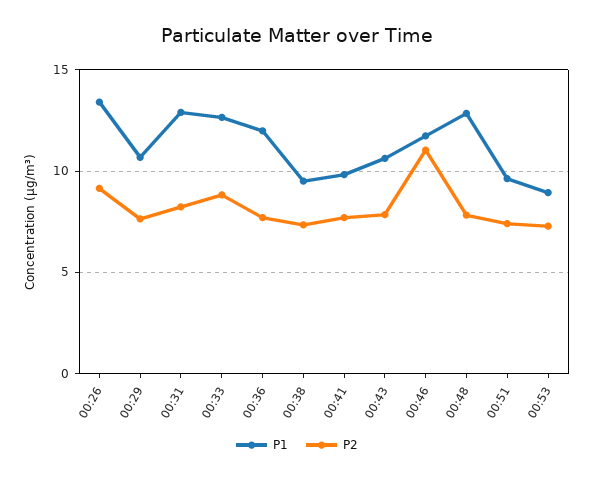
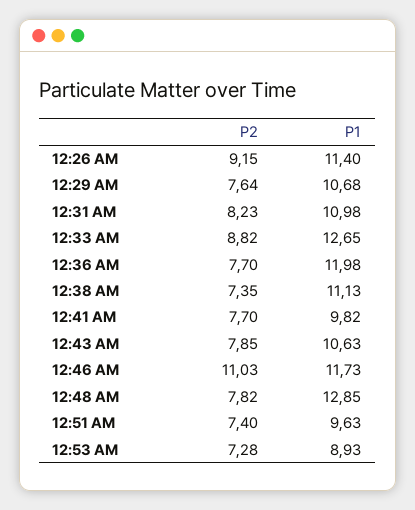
P1, 00:26: 13.5 -> 11.4
P1, 00:31: 13 -> 10.98
P1, 00:38: 9.5 -> 11.13

